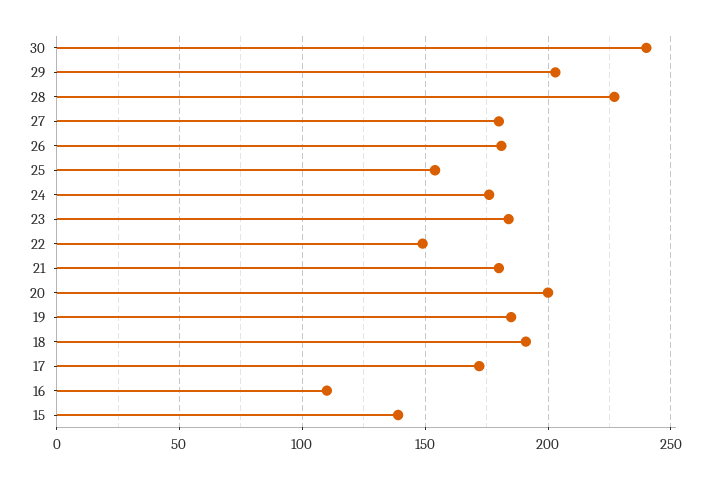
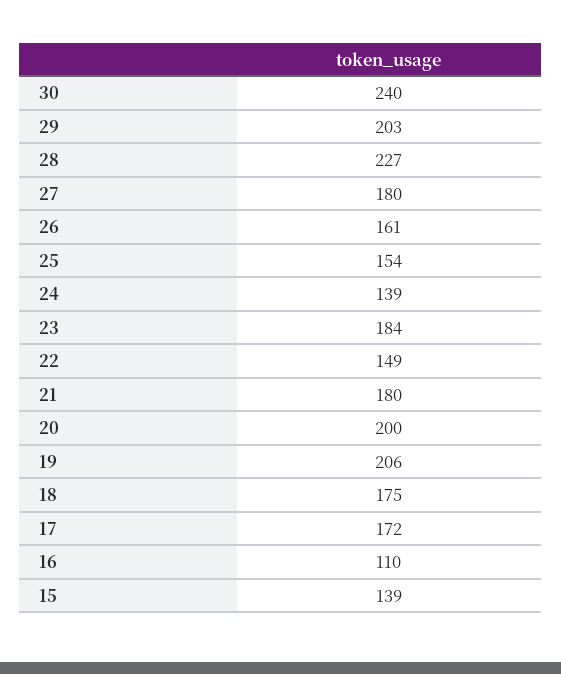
26: 180 -> 161
24: 175 -> 139
19: 185 -> 206
18: 190 -> 175

